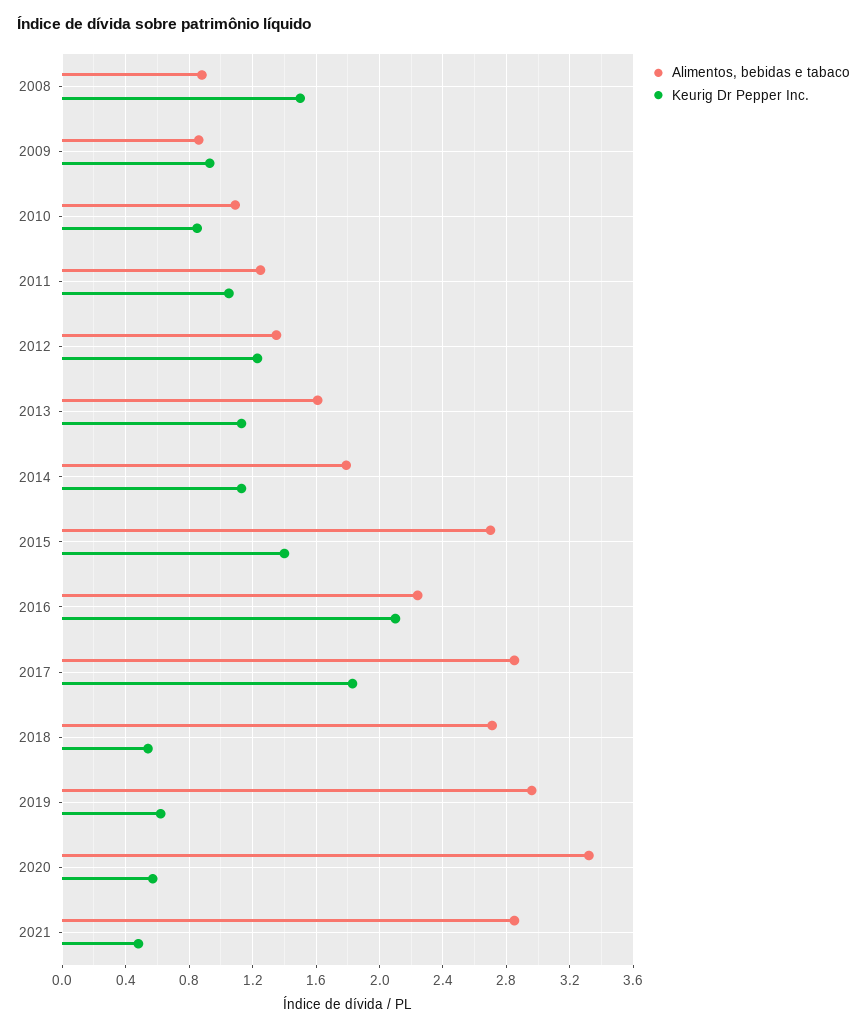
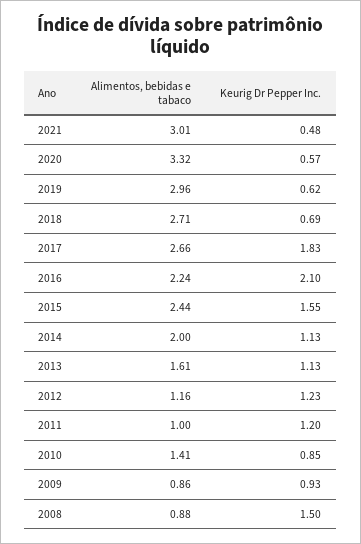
Alimentos, bebidas e tabaco, 2010: 1.1 -> 1.41
Alimentos, bebidas e tabaco, 2011: 1.25 -> 1
Keurig Dr Pepper Inc., 2011: 1.05 -> 1.2
Alimentos, bebidas e tabaco, 2012: 1.35 -> 1.16
Alimentos, bebidas e tabaco, 2014: 1.8 -> 2
Alimentos, bebidas e tabaco, 2015: 2.7 -> 2.44
Keurig Dr Pepper Inc., 2015: 1.4 -> 1.55
Alimentos, bebidas e tabaco, 2017: 2.85 -> 2.66
Keurig Dr Pepper Inc., 2018: 0.55 -> 0.69
Alimentos, bebidas e tabaco, 2021: 2.85 -> 3.01

